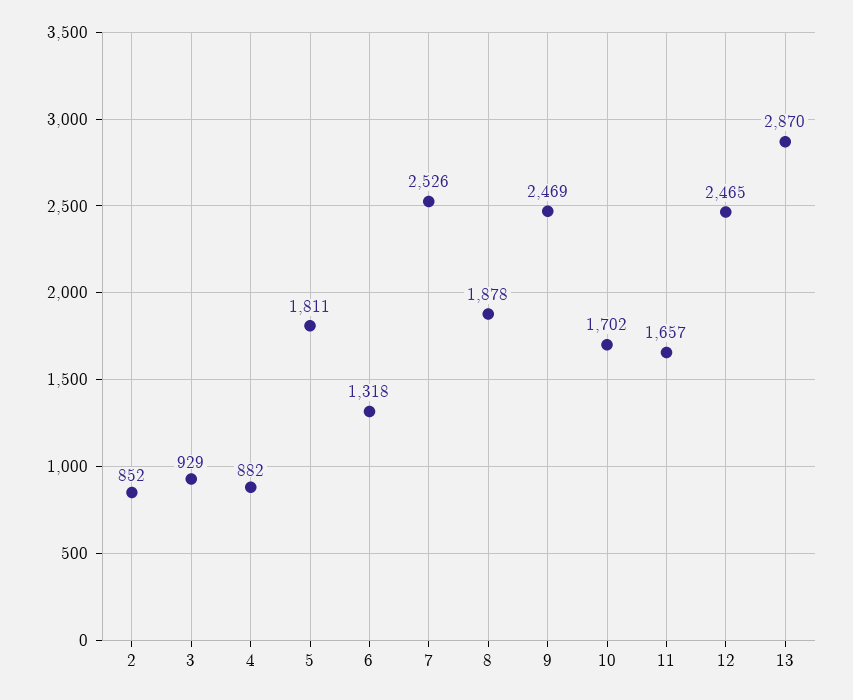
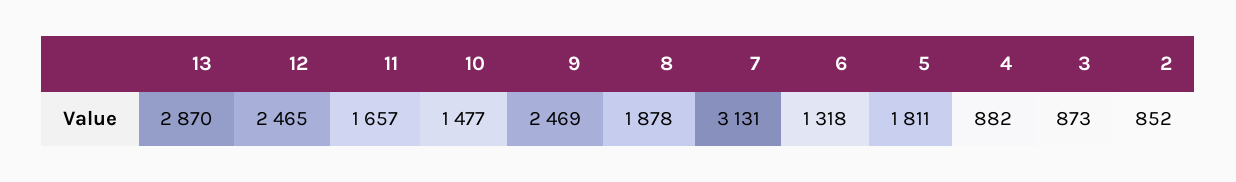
3: 929 -> 873
7: 2526 -> 3131
10: 1702 -> 1477

